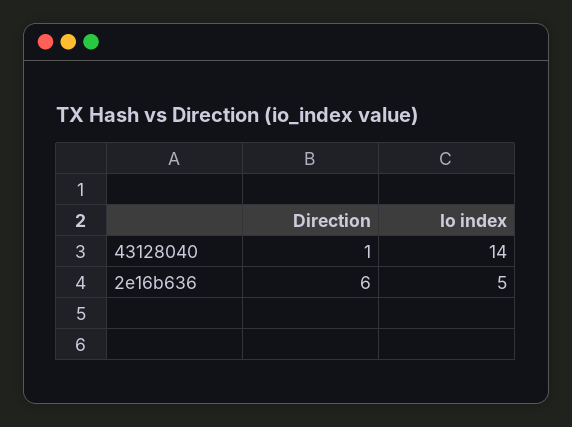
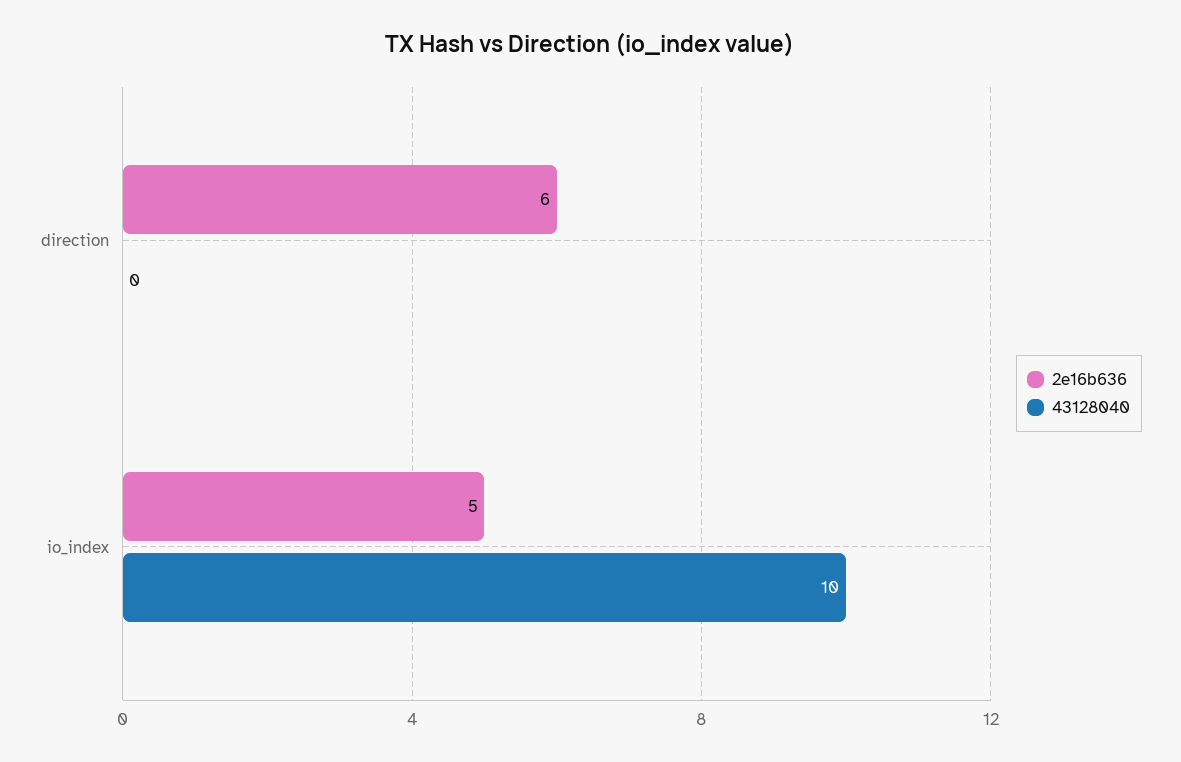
43128040, Direction: 1 -> 0
43128040, Io index: 14 -> 10

